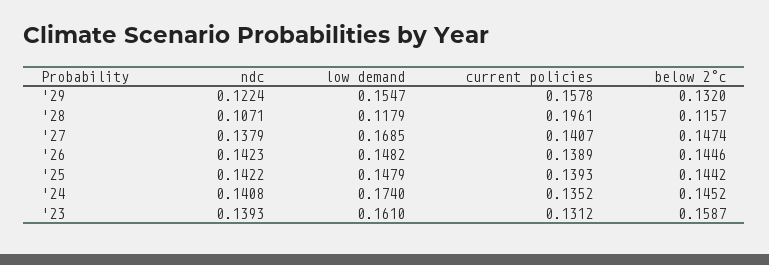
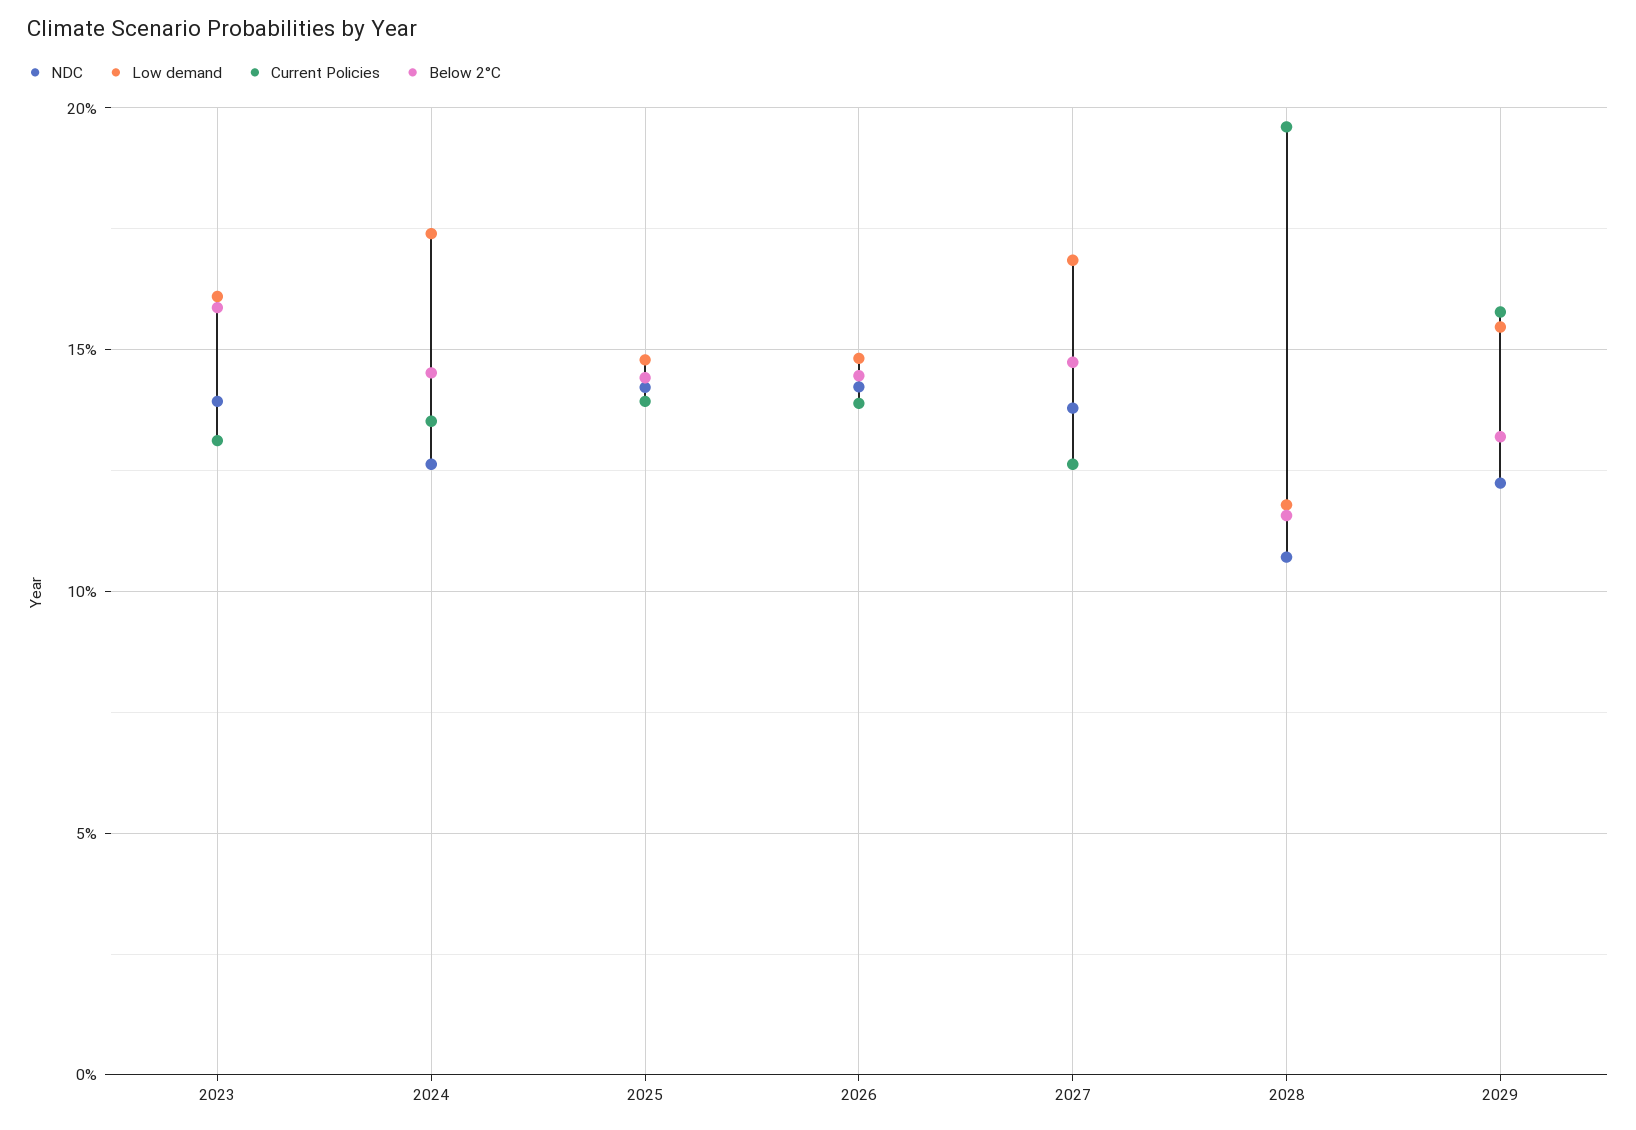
current policies, '27: 0.1407 -> 0.125
ndc, '24: 0.1408 -> 0.125

